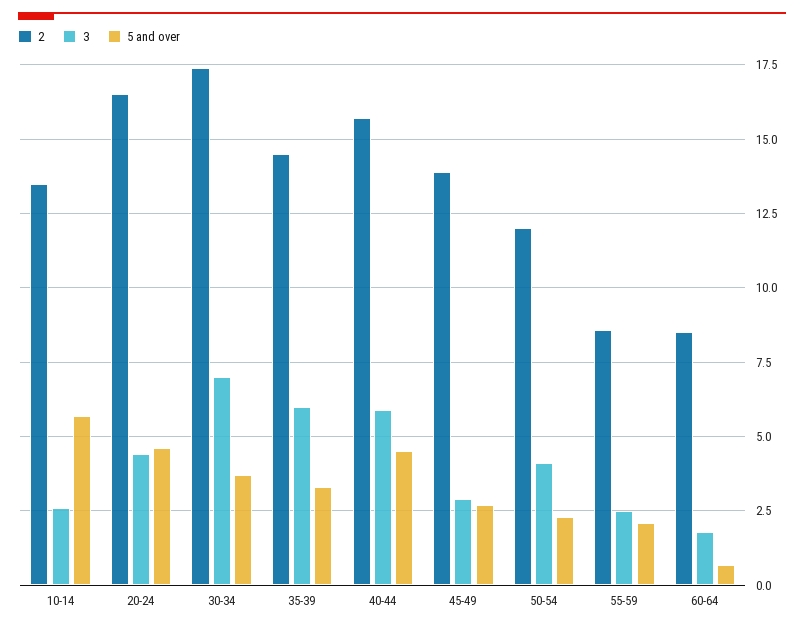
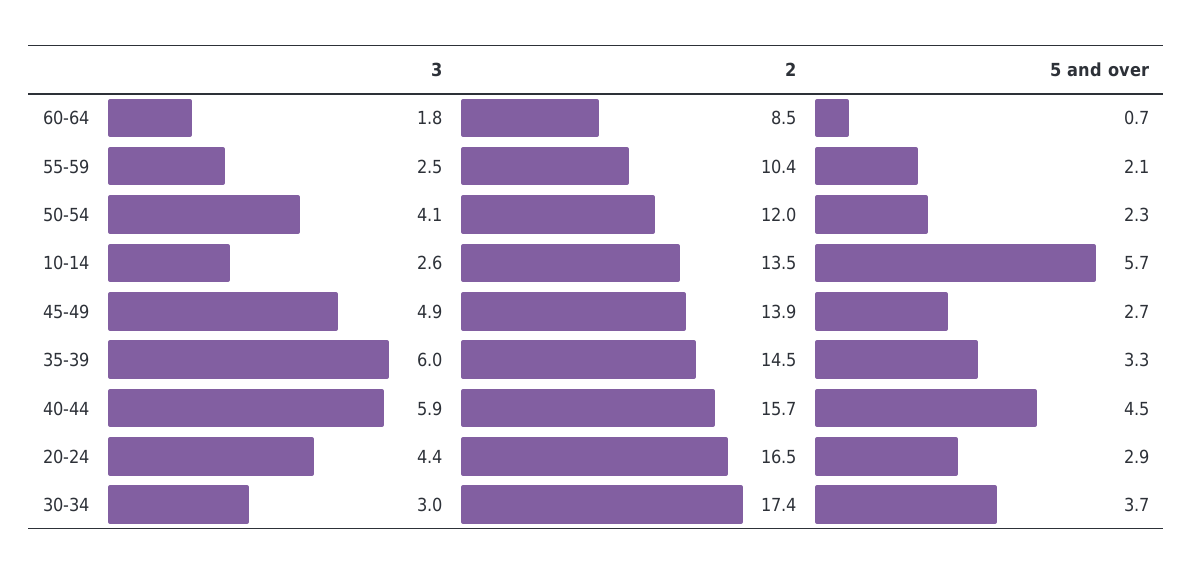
5 and over, 20-24: 4.5 -> 2.9
3, 30-34: 7 -> 3
3, 45-49: 3 -> 4.9
2, 55-59: 8.5 -> 10.4

